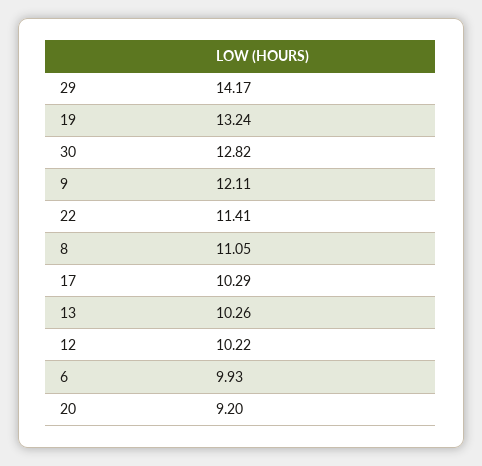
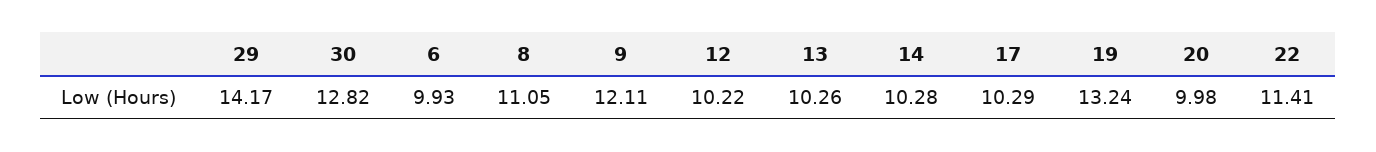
20: 9.2 -> 9.98
14: none -> 10.28

